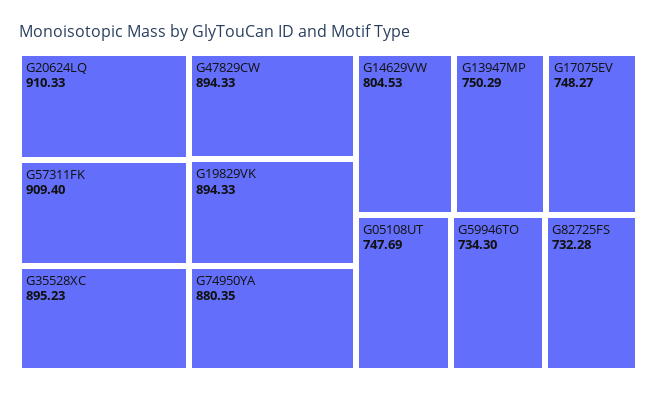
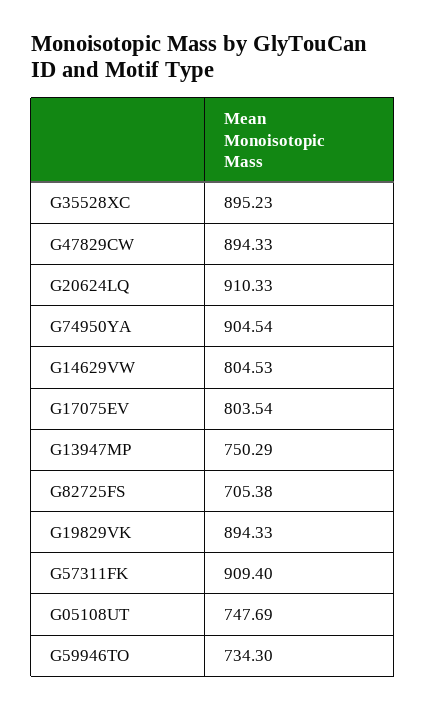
G74950YA: 880.35 -> 904.54
G17075EV: 748.27 -> 803.54
G82725FS: 732.28 -> 705.38

